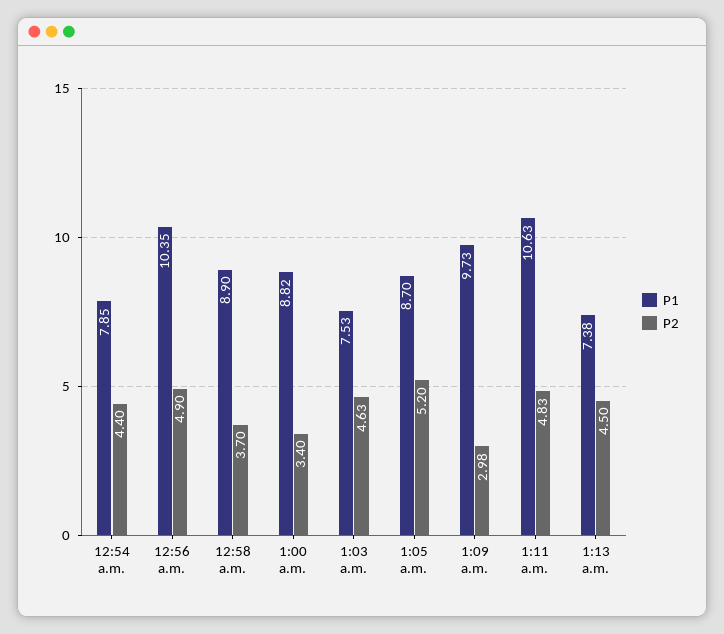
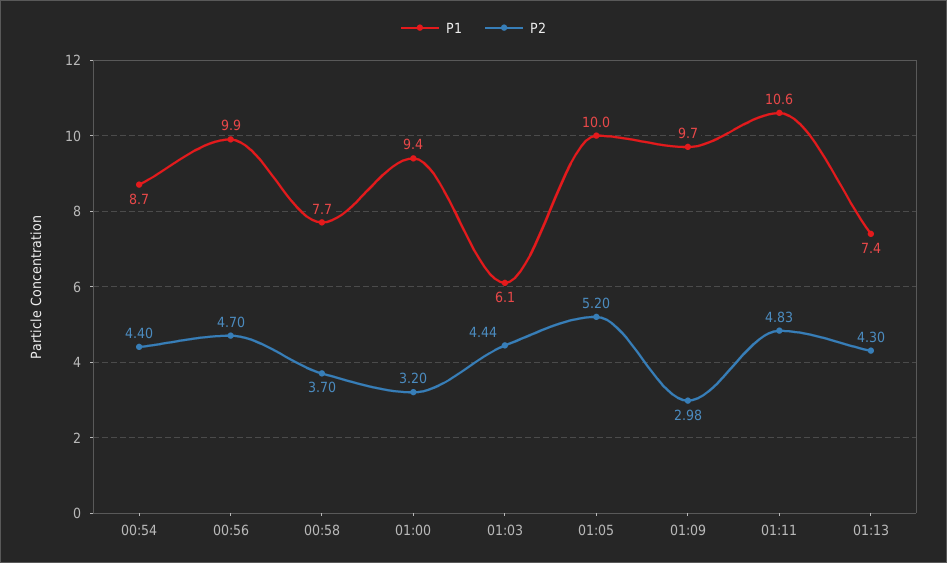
P1, 12:54 a.m.: 7.85 -> 8.7
P1, 12:56 a.m.: 10.35 -> 9.9
P2, 12:56 a.m.: 4.9 -> 4.7
P1, 12:58 a.m.: 8.9 -> 7.7
P1, 1:00 a.m.: 8.82 -> 9.4
P2, 1:00 a.m.: 3.4 -> 3.2
P1, 1:03 a.m.: 7.53 -> 6.1
P2, 1:03 a.m.: 4.63 -> 4.44
P1, 1:05 a.m.: 8.7 -> 10
P2, 1:13 a.m.: 4.5 -> 4.3

